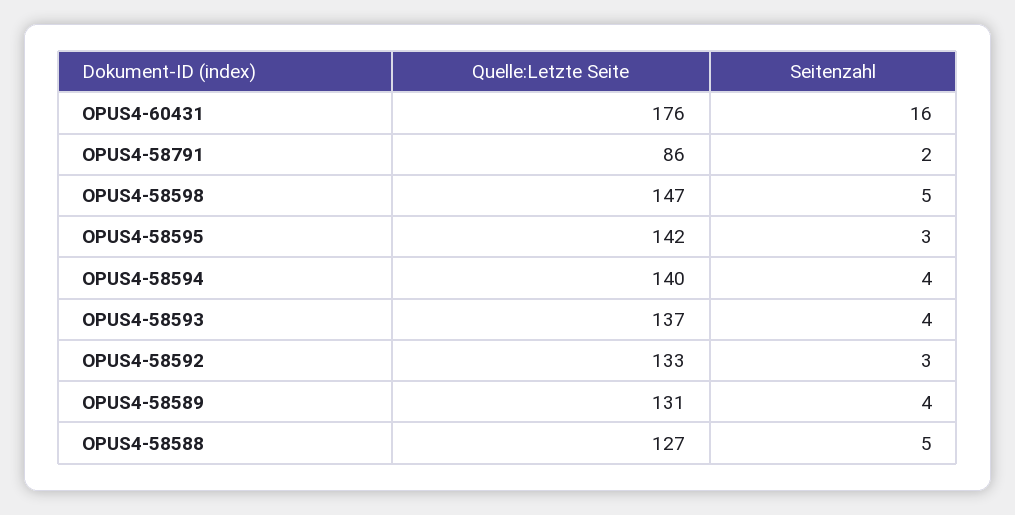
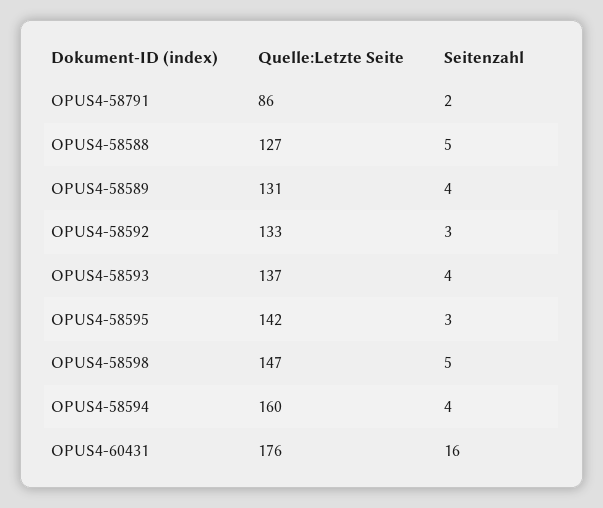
Quelle:Letzte Seite, OPUS4-58594: 140 -> 160

